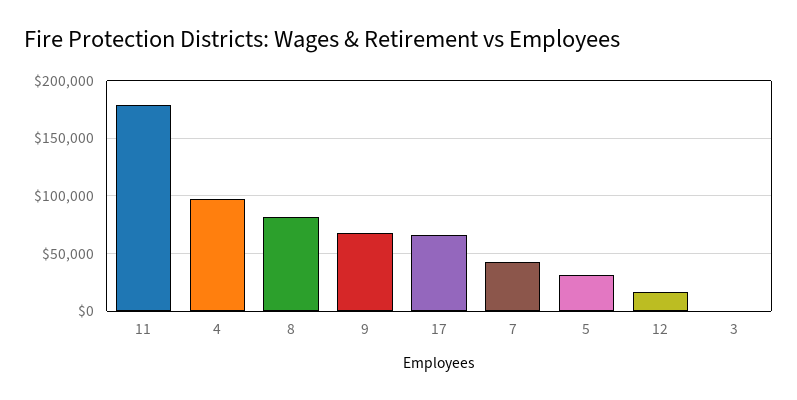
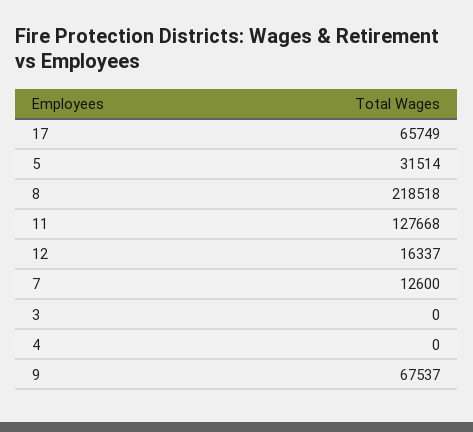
11: 180000 -> 127668
4: 100000 -> 0
8: 80000 -> 218518
7: 40000 -> 12600

